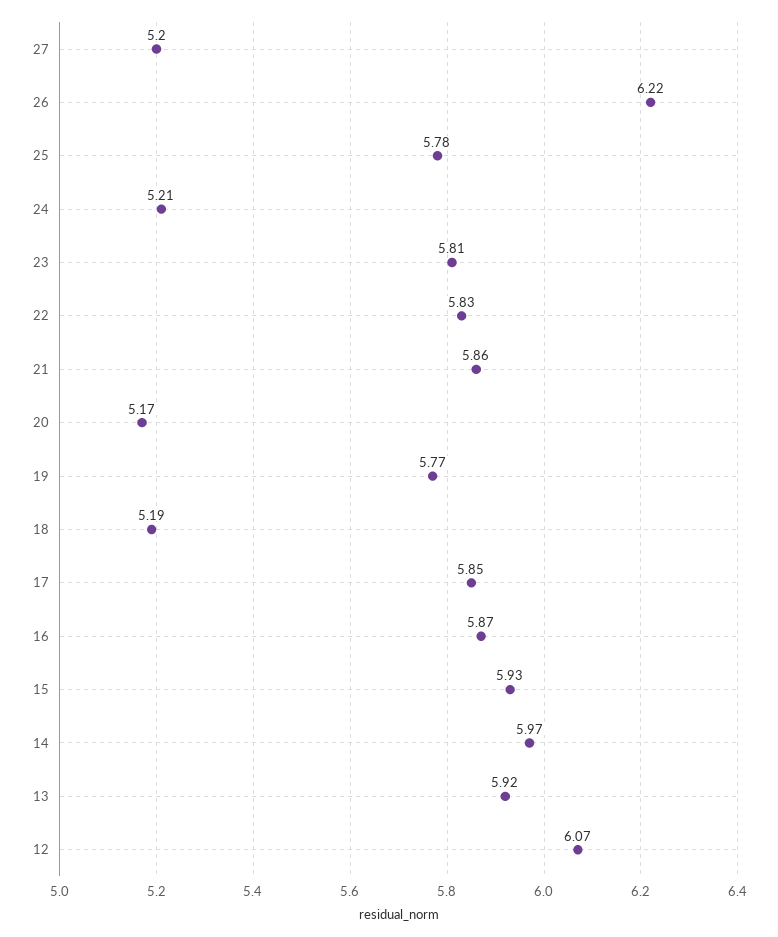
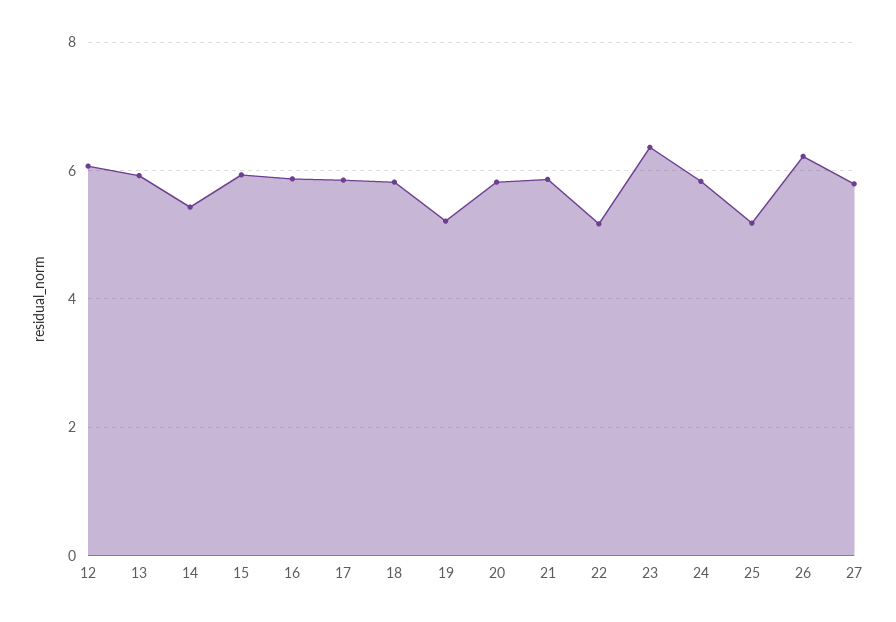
27: 5.2 -> 5.8
25: 5.78 -> 5.2
24: 5.21 -> 5.8
23: 5.81 -> 6.4
22: 5.83 -> 5.2
20: 5.17 -> 5.8
19: 5.77 -> 5.2
18: 5.19 -> 5.8
14: 5.97 -> 5.4

